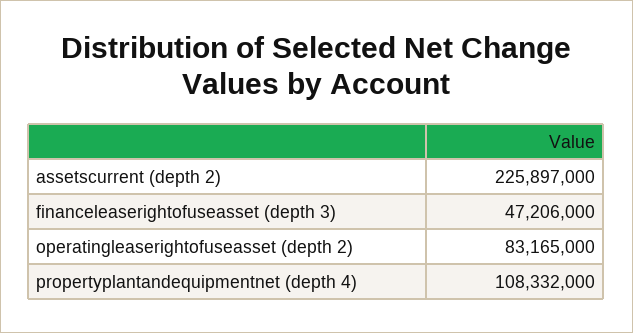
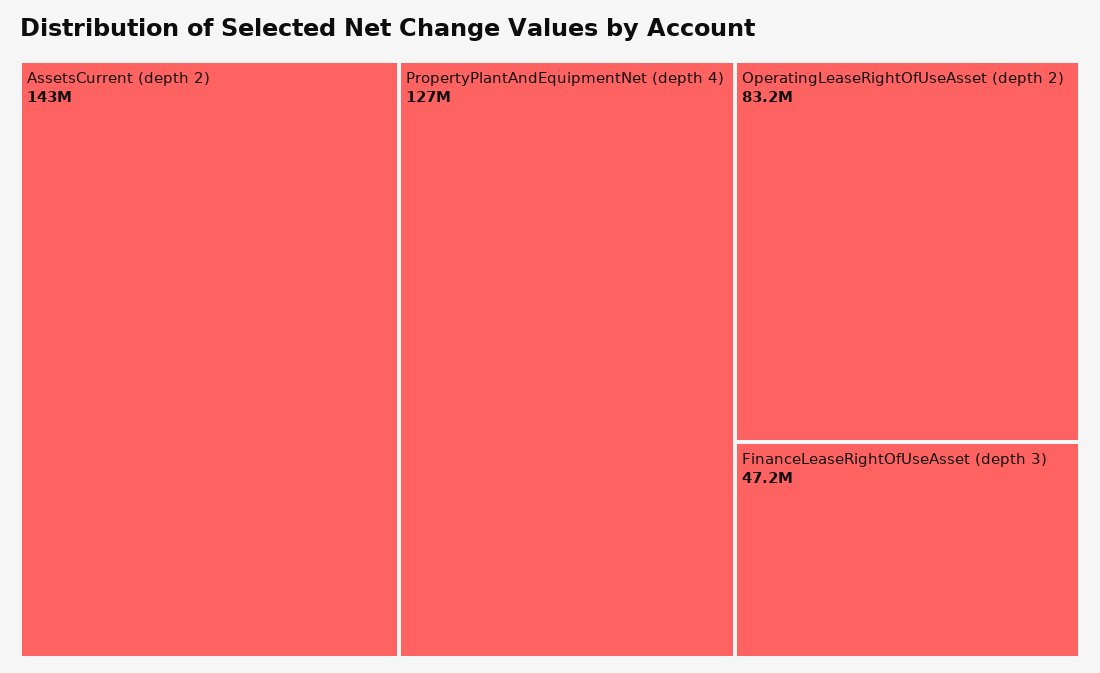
assetscurrent (depth 2): 225897000 -> 143000000
propertyplantandequipmentnet (depth 4): 108332000 -> 127000000

